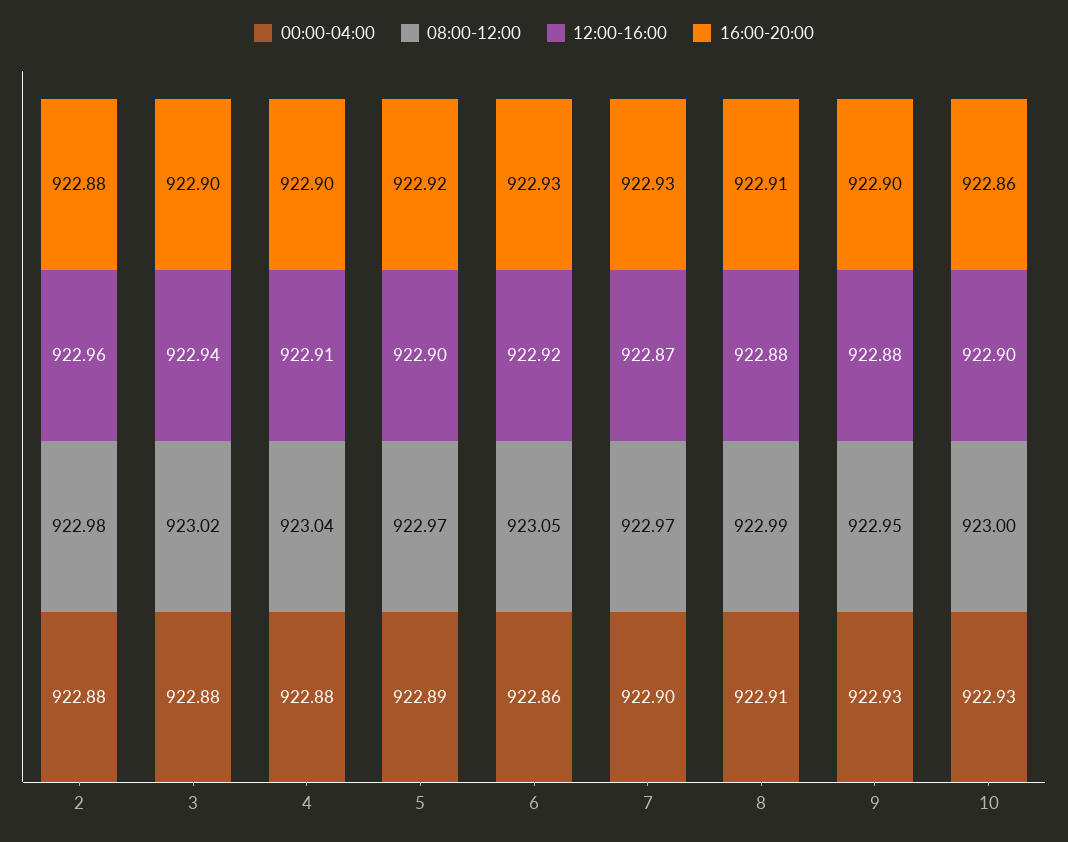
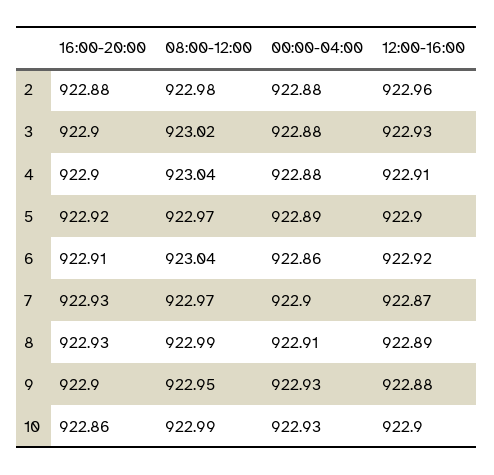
12:00-16:00, 3: 922.94 -> 922.93
08:00-12:00, 6: 923.05 -> 923.04
16:00-20:00, 6: 922.93 -> 922.91
12:00-16:00, 8: 922.88 -> 922.89
16:00-20:00, 8: 922.91 -> 922.93
08:00-12:00, 10: 923 -> 922.99

